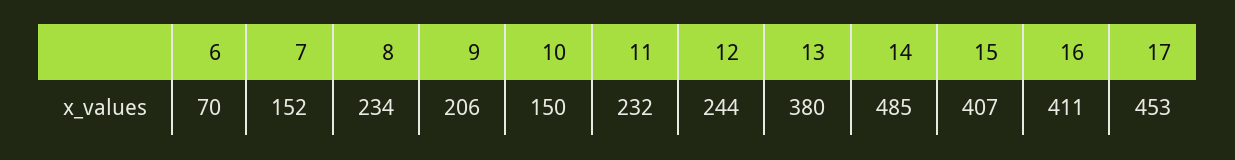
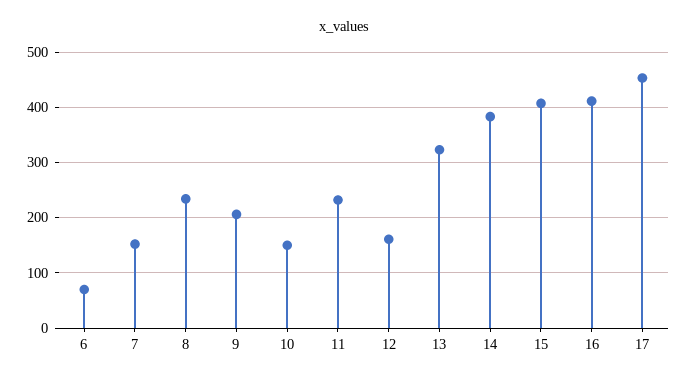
12: 244 -> 160
13: 380 -> 320
14: 485 -> 380

